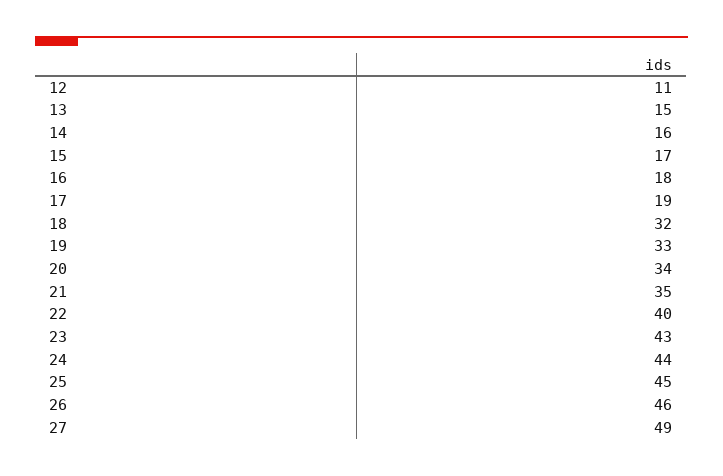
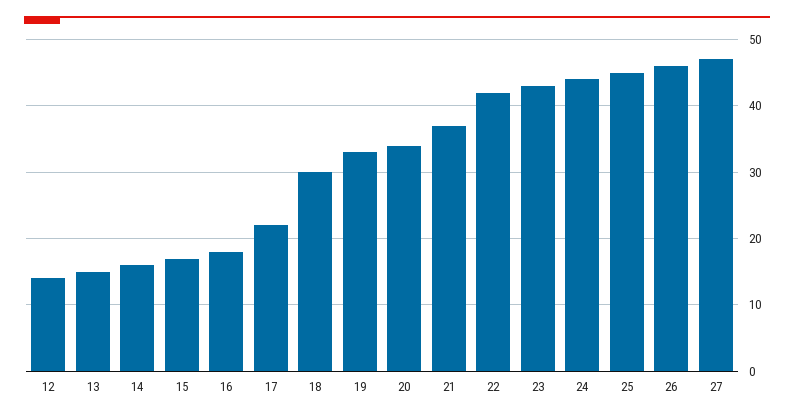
12: 11 -> 14
17: 19 -> 22
18: 32 -> 30
21: 35 -> 37
22: 40 -> 42
27: 49 -> 47

